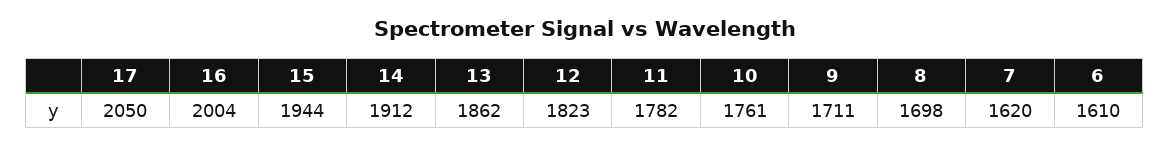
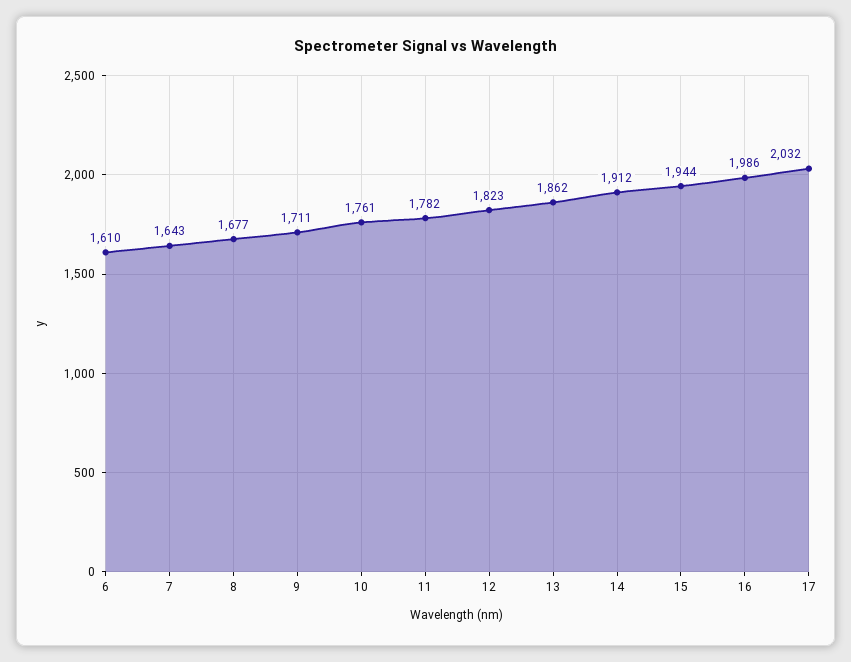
17: 2050 -> 2032
16: 2004 -> 1986
8: 1698 -> 1677
7: 1620 -> 1643

